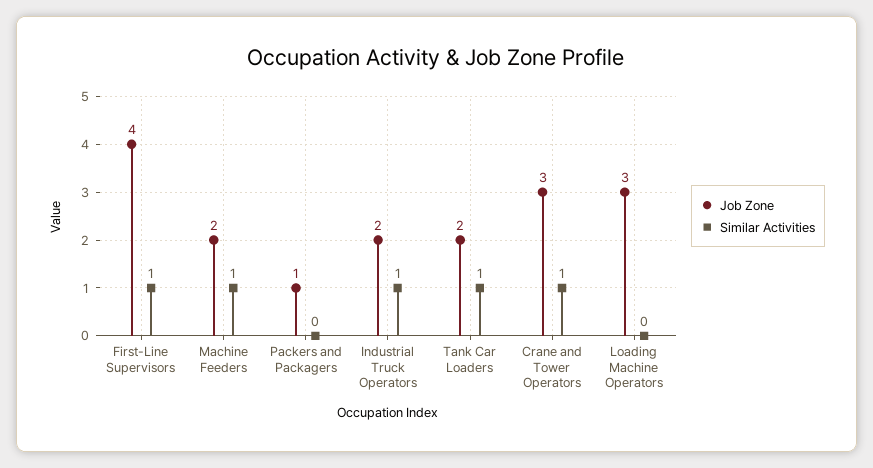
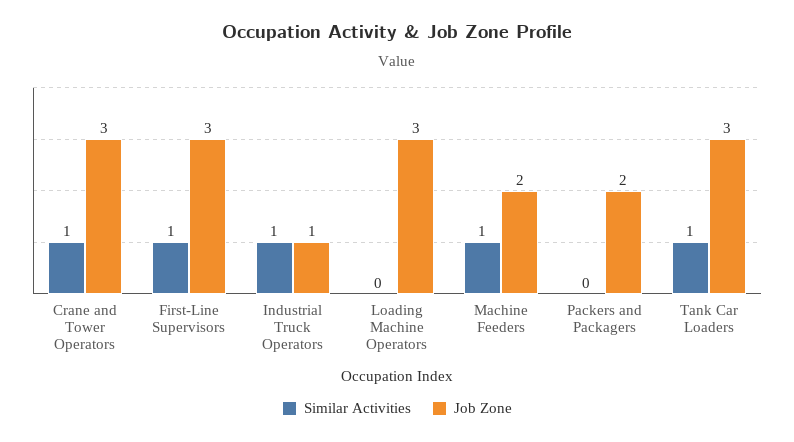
Job Zone, First-Line Supervisors: 4 -> 3
Job Zone, Packers and Packagers: 1 -> 2
Job Zone, Industrial Truck Operators: 2 -> 1
Job Zone, Tank Car Loaders: 2 -> 3

